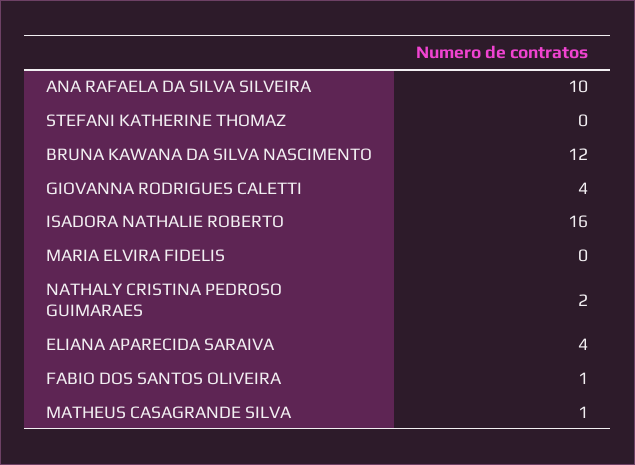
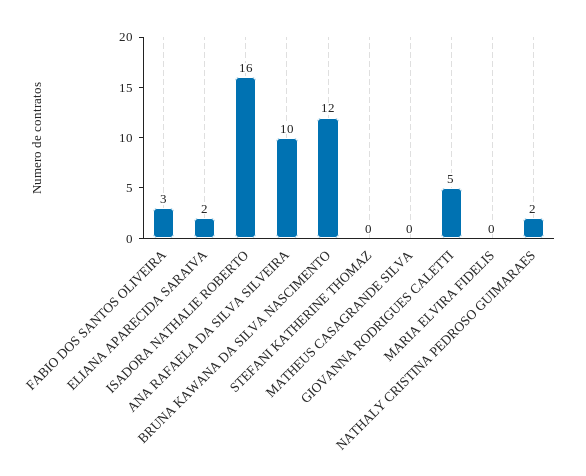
GIOVANNA RODRIGUES CALETTI: 4 -> 5
ELIANA APARECIDA SARAIVA: 4 -> 2
FABIO DOS SANTOS OLIVEIRA: 1 -> 3
MATHEUS CASAGRANDE SILVA: 1 -> 0

